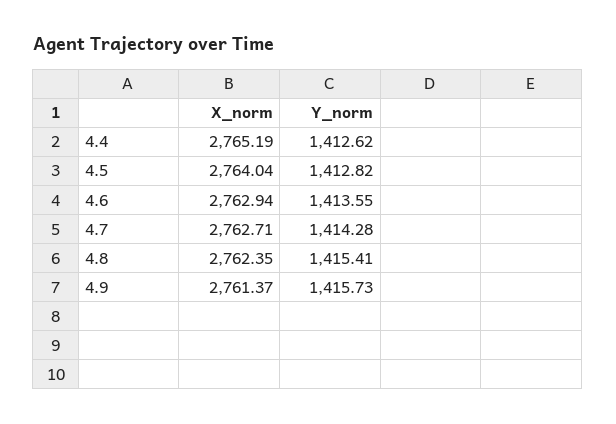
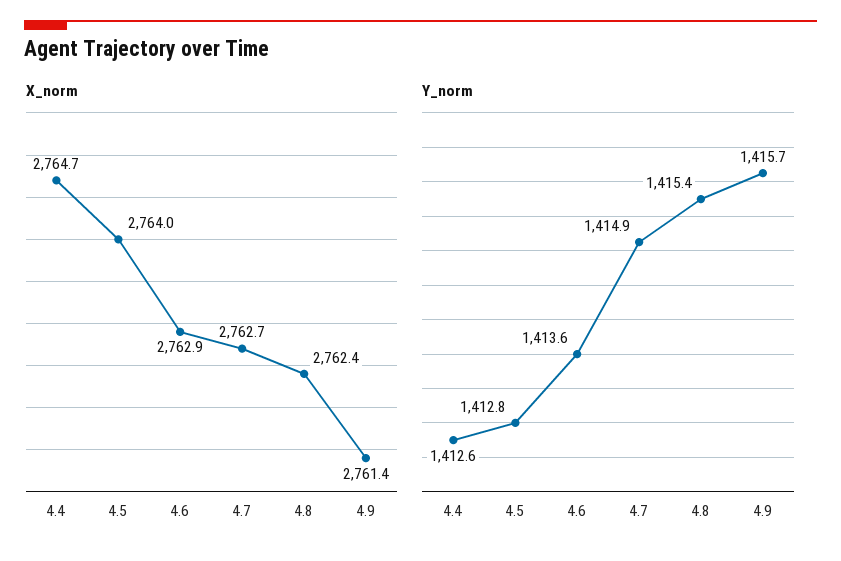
X_norm, 4.4: 2765.19 -> 2764.7
Y_norm, 4.7: 1414.28 -> 1414.9

